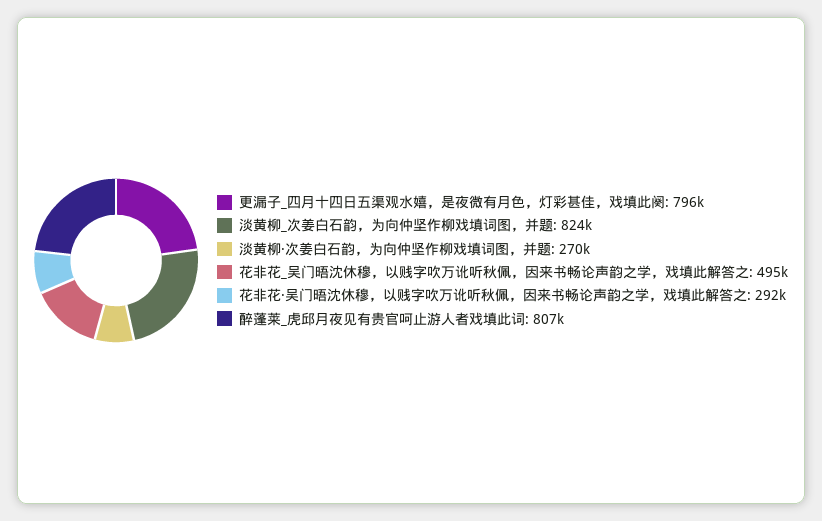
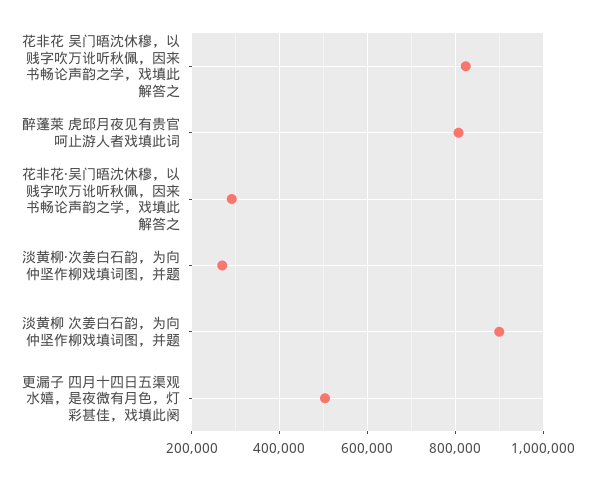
更漏子_四月十四日五渠观水嬉，是夜微有月色，灯彩甚佳，戏填此阕: 796000 -> 500000
淡黄柳_次姜白石韵，为向仲坚作柳戏填词图，并题: 824000 -> 900000
花非花_吴门晤沈休穆，以贱字吹万讹听秋佩，因来书畅论声韵之学，戏填此解答之: 495000 -> 820000

